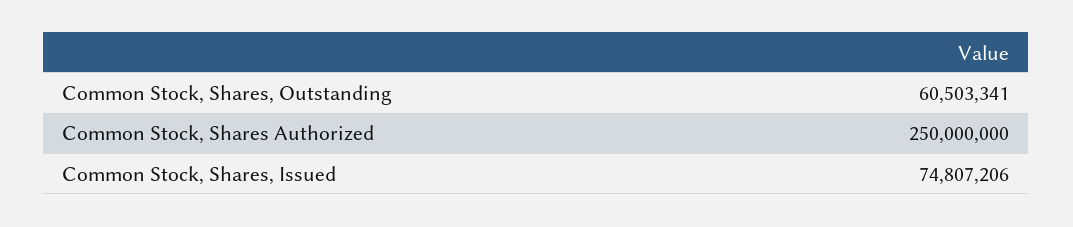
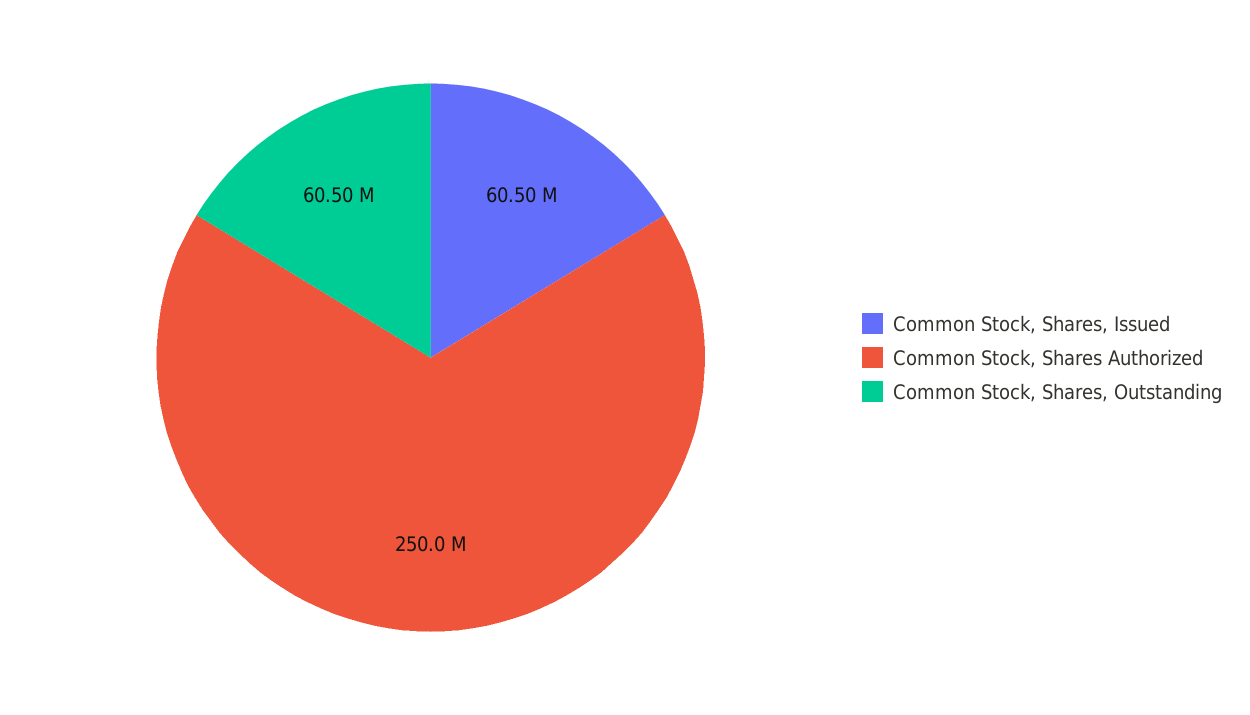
Common Stock, Shares, Issued: 74807206 -> 60500000

